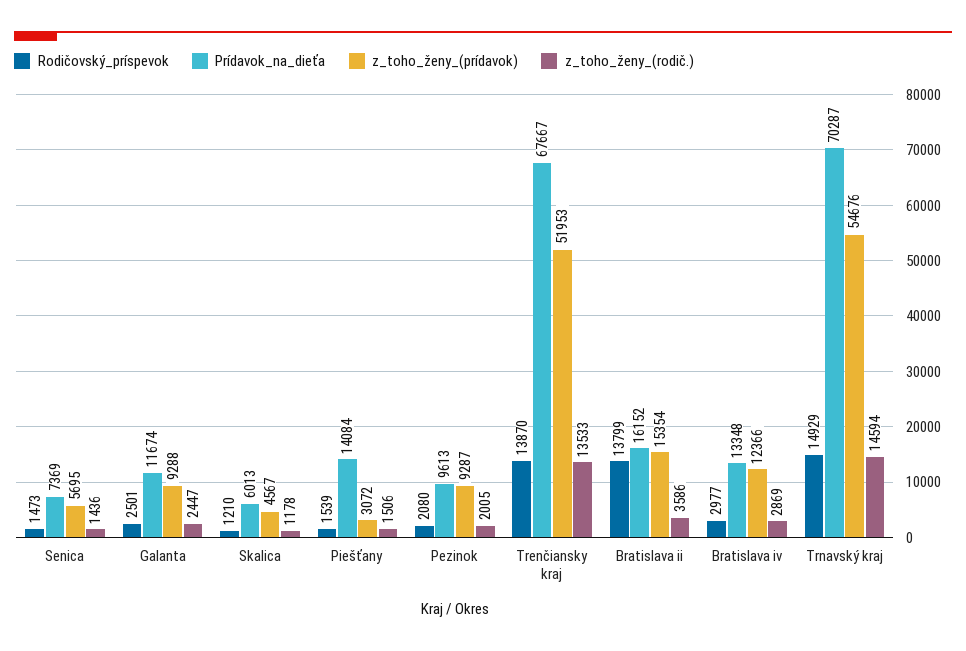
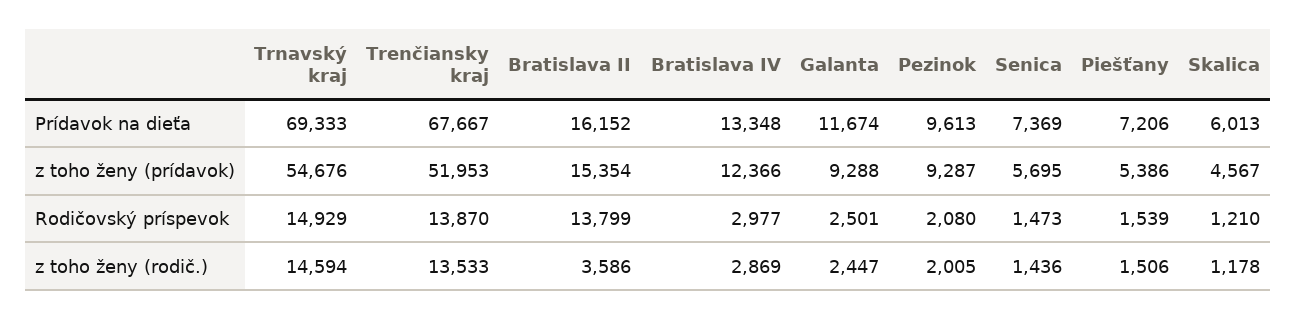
Prídavok_na_dieťa, Piešťany: 14084 -> 7206
z_toho_ženy_(prídavok), Piešťany: 3072 -> 5386
Prídavok_na_dieťa, Trnavský kraj: 70287 -> 69333

